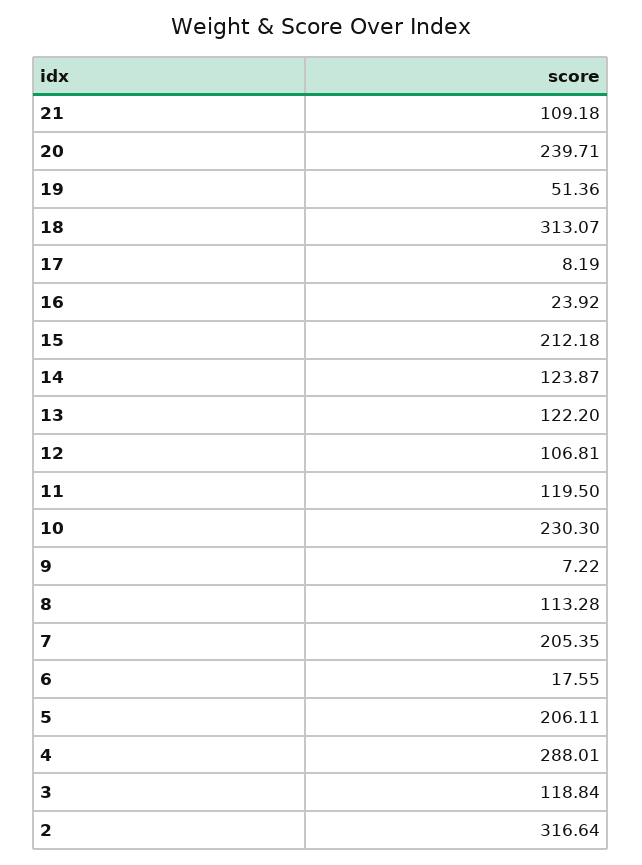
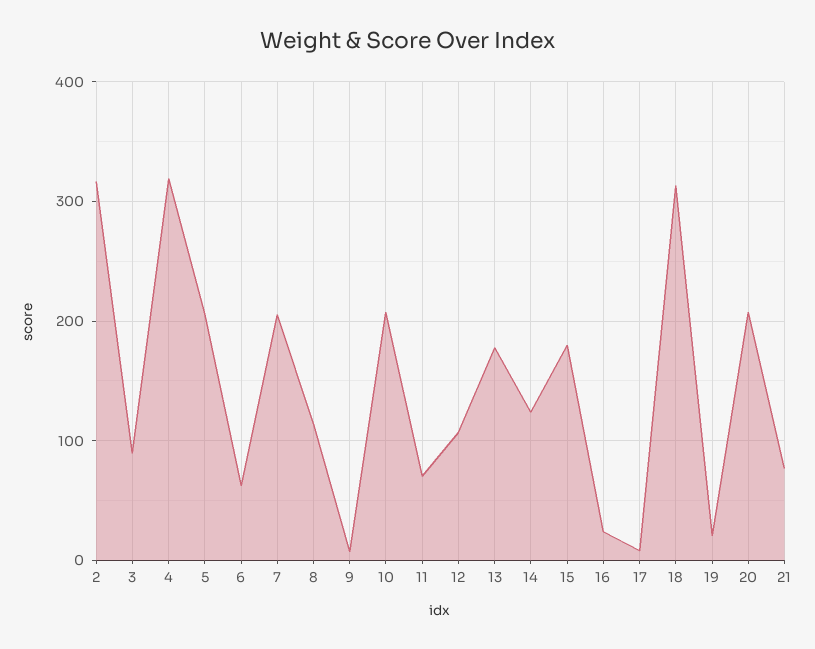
21: 109.18 -> 80
20: 239.71 -> 210
19: 51.36 -> 20
15: 212.18 -> 180
13: 122.2 -> 180
11: 119.5 -> 70
10: 230.3 -> 210
6: 17.55 -> 60
4: 288.01 -> 320
3: 118.84 -> 90

